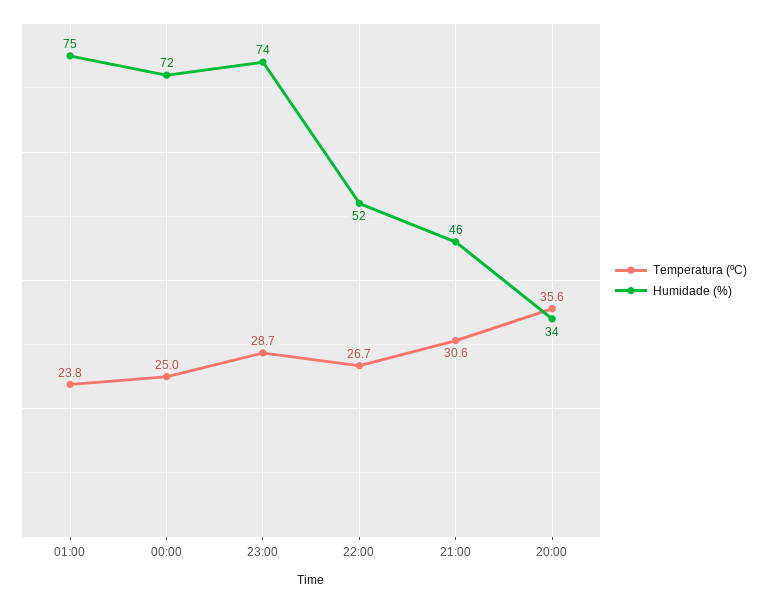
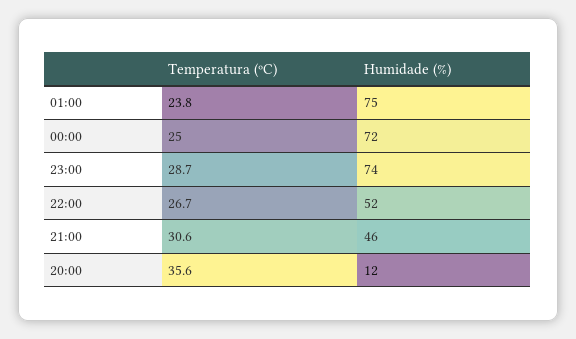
Humidade (%), 20:00: 34 -> 12

